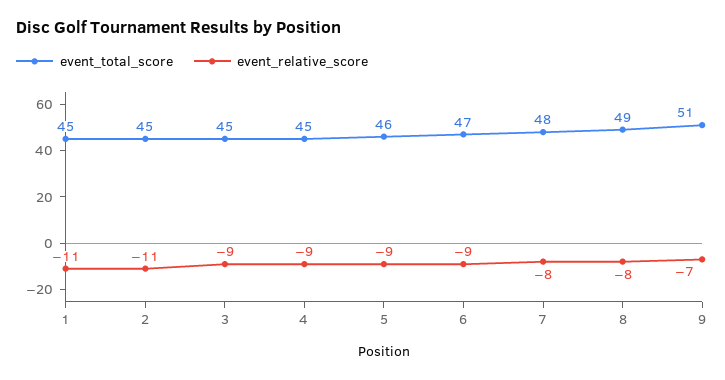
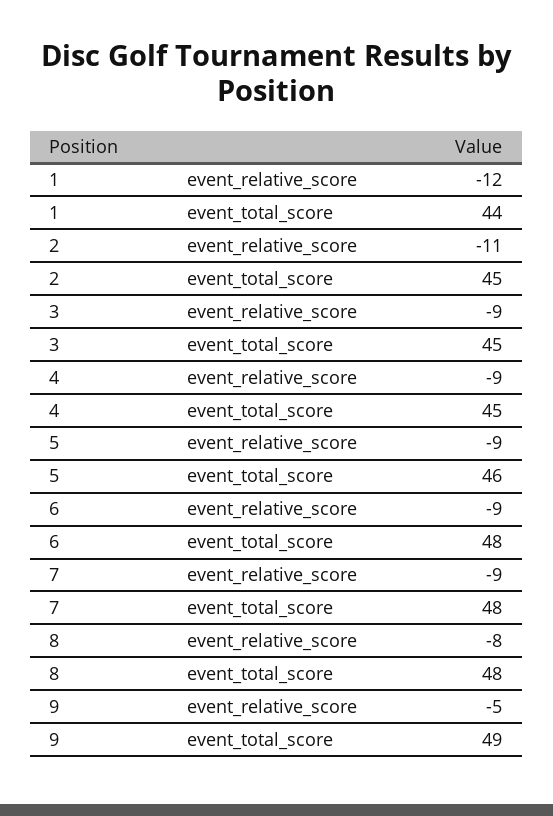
event_total_score, 1: 45 -> 44
event_relative_score, 1: -11 -> -12
event_total_score, 6: 47 -> 48
event_relative_score, 7: -8 -> -9
event_total_score, 8: 49 -> 48
event_total_score, 9: 51 -> 49
event_relative_score, 9: -7 -> -5

